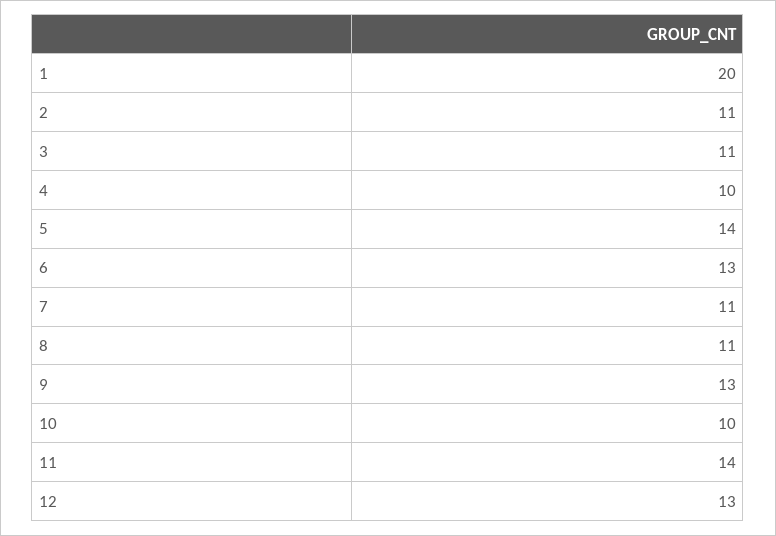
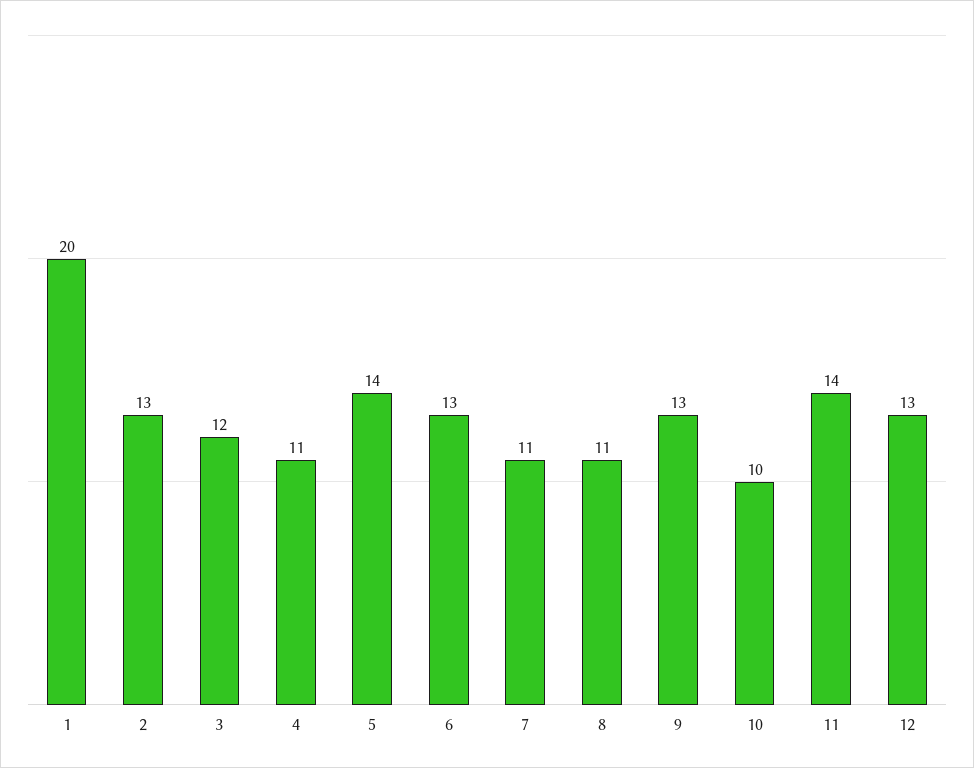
2: 11 -> 13
3: 11 -> 12
4: 10 -> 11

